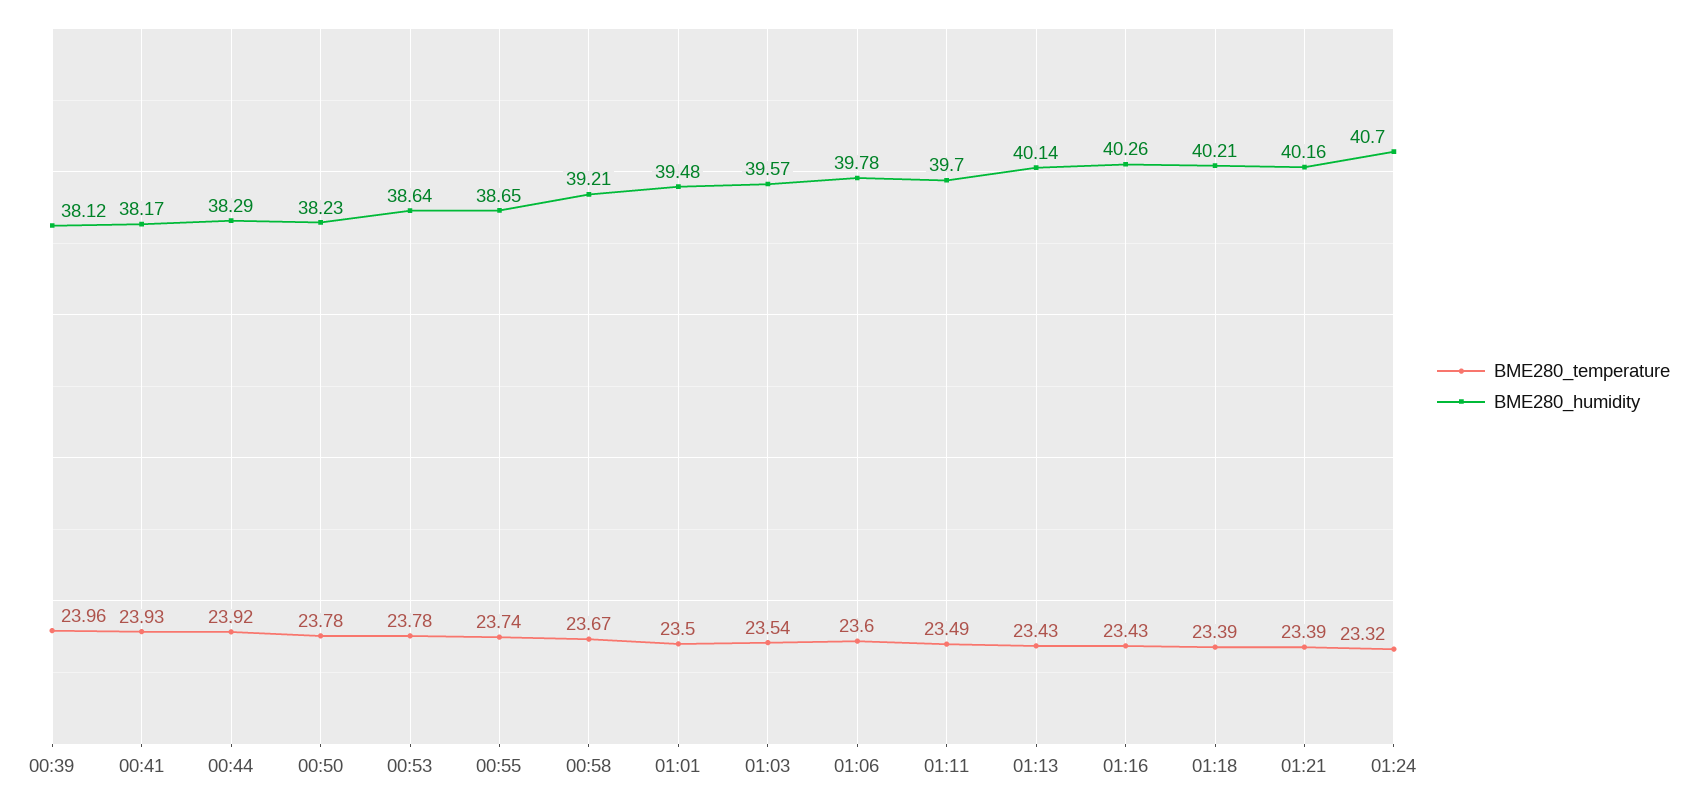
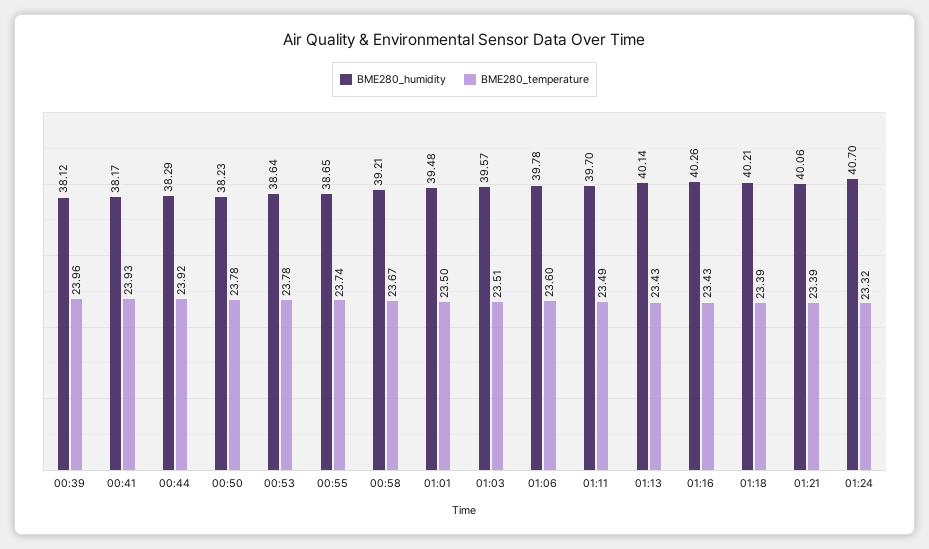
BME280_temperature, 01:03: 23.54 -> 23.51
BME280_humidity, 01:21: 40.16 -> 40.06

